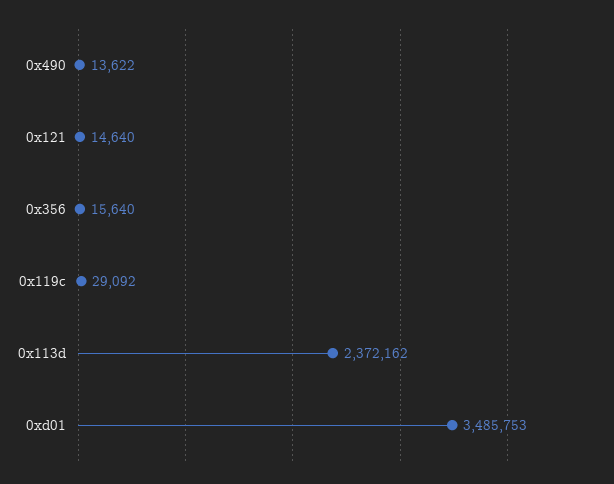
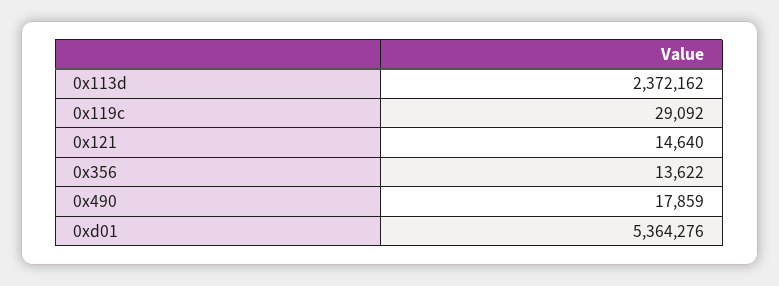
0x490: 13622 -> 17859
0x356: 15640 -> 13622
0xd01: 3485753 -> 5364276

